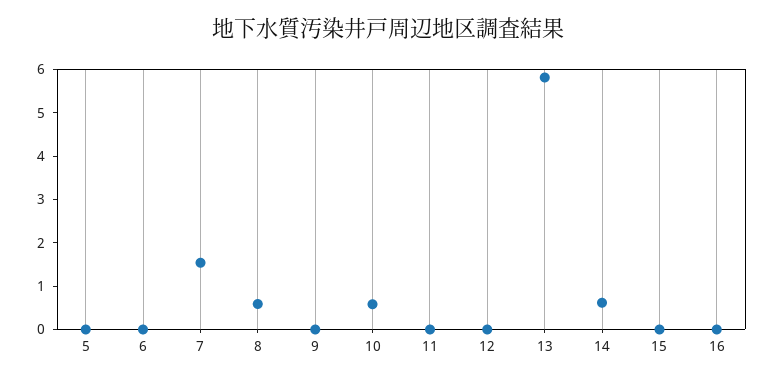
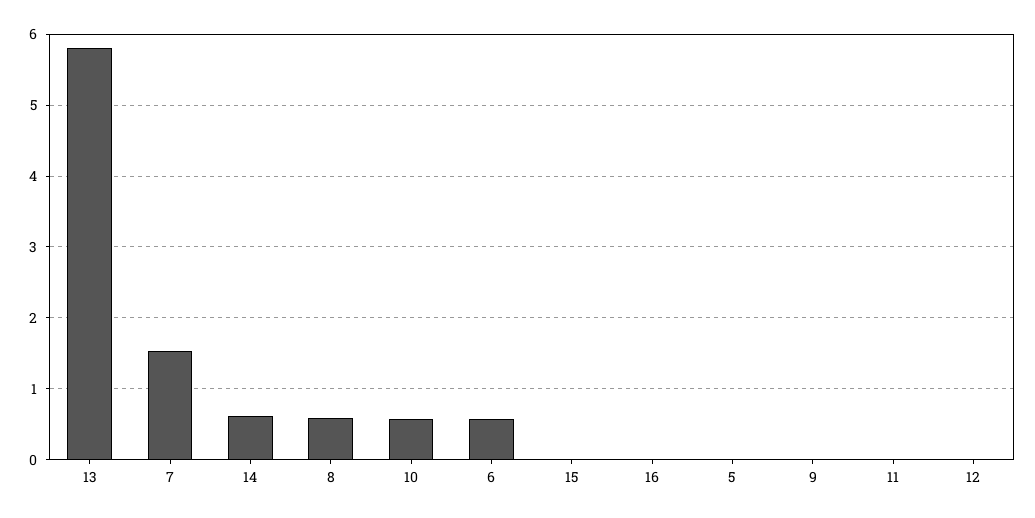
6: 0 -> 0.6

